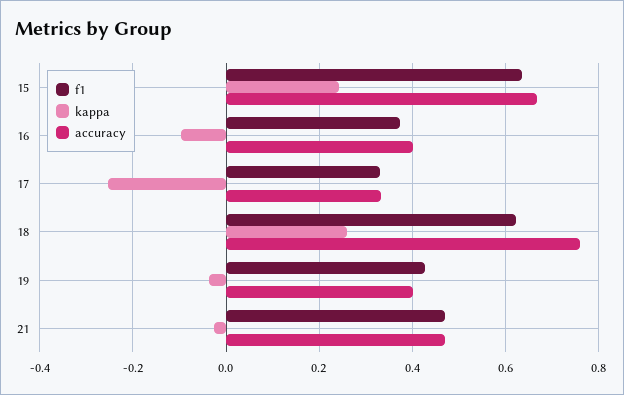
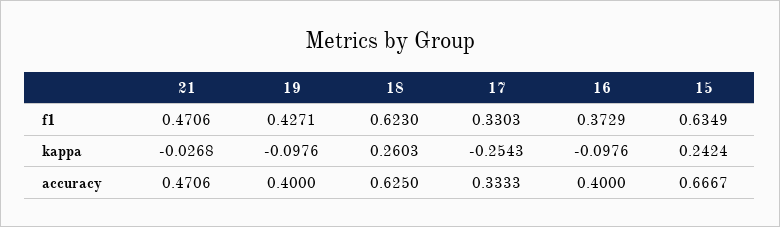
accuracy, 18: 0.76 -> 0.625
kappa, 19: -0.04 -> -0.0976

